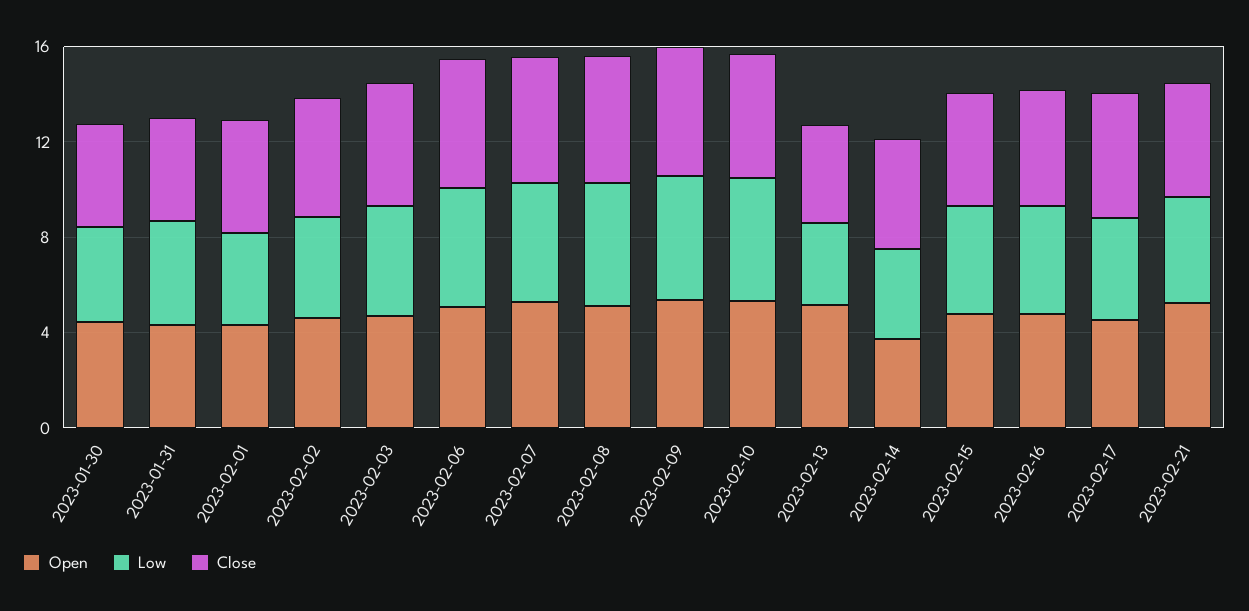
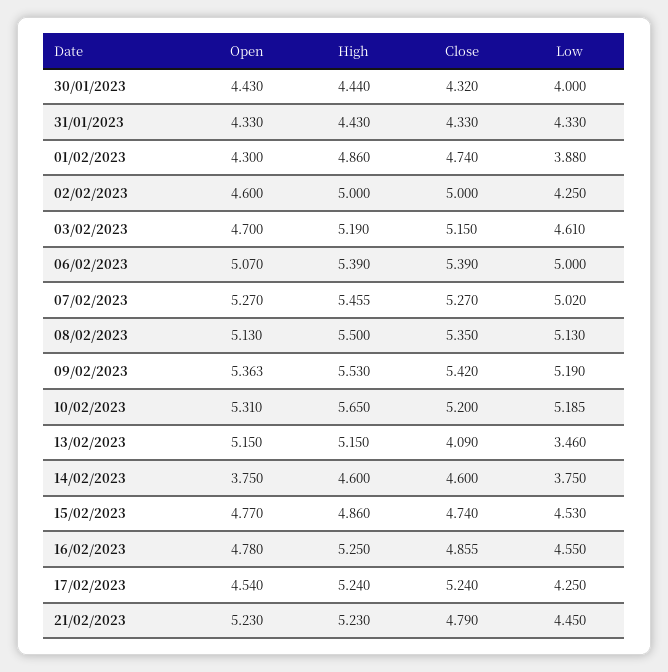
High, 2023-01-30: none -> 4.44
High, 2023-01-31: none -> 4.43
High, 2023-02-01: none -> 4.86
High, 2023-02-02: none -> 5
High, 2023-02-03: none -> 5.19
High, 2023-02-06: none -> 5.39
High, 2023-02-07: none -> 5.455
High, 2023-02-08: none -> 5.5
High, 2023-02-09: none -> 5.53
High, 2023-02-10: none -> 5.65
High, 2023-02-13: none -> 5.15
High, 2023-02-14: none -> 4.6
High, 2023-02-15: none -> 4.86
High, 2023-02-16: none -> 5.25
High, 2023-02-17: none -> 5.24
High, 2023-02-21: none -> 5.23

